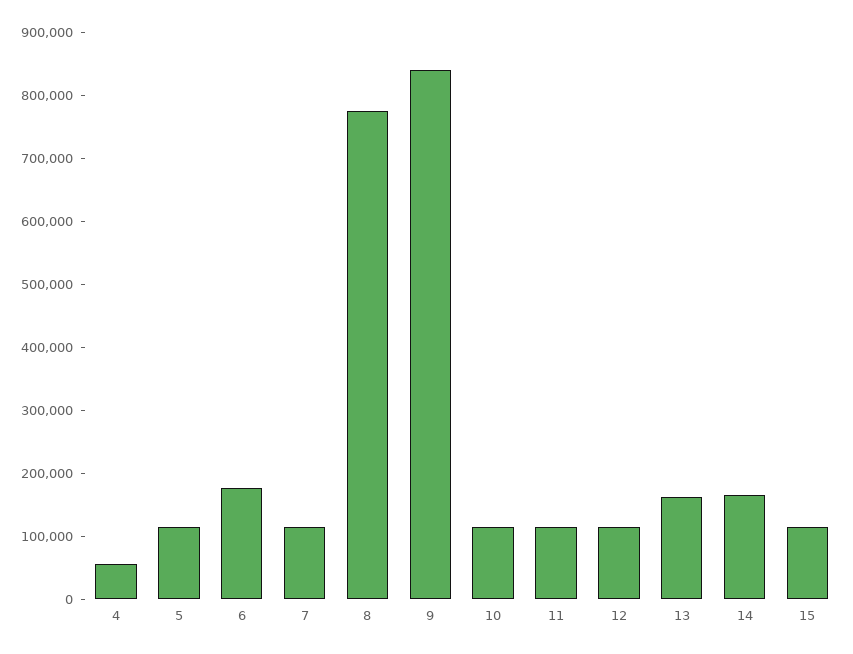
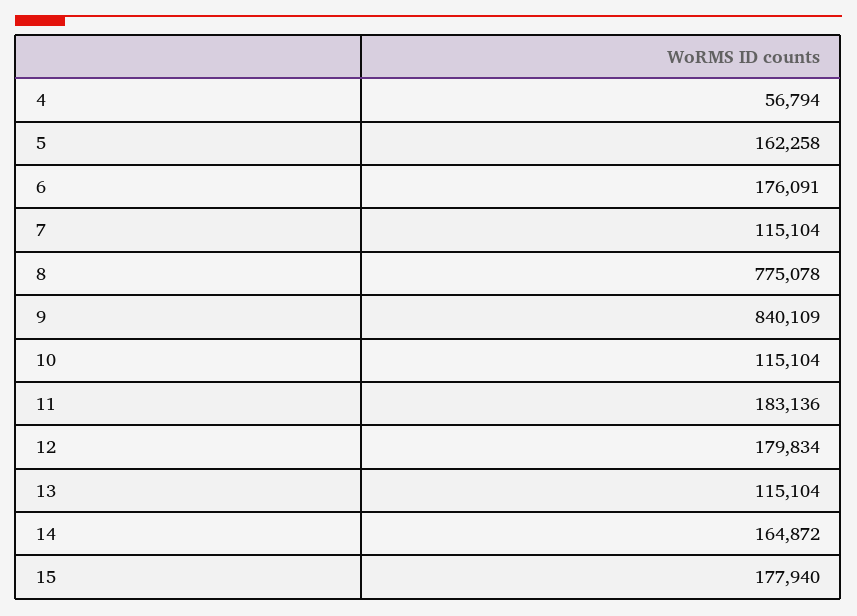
5: 120000 -> 162258
11: 120000 -> 183136
12: 120000 -> 179834
13: 160000 -> 115104
15: 120000 -> 177940

